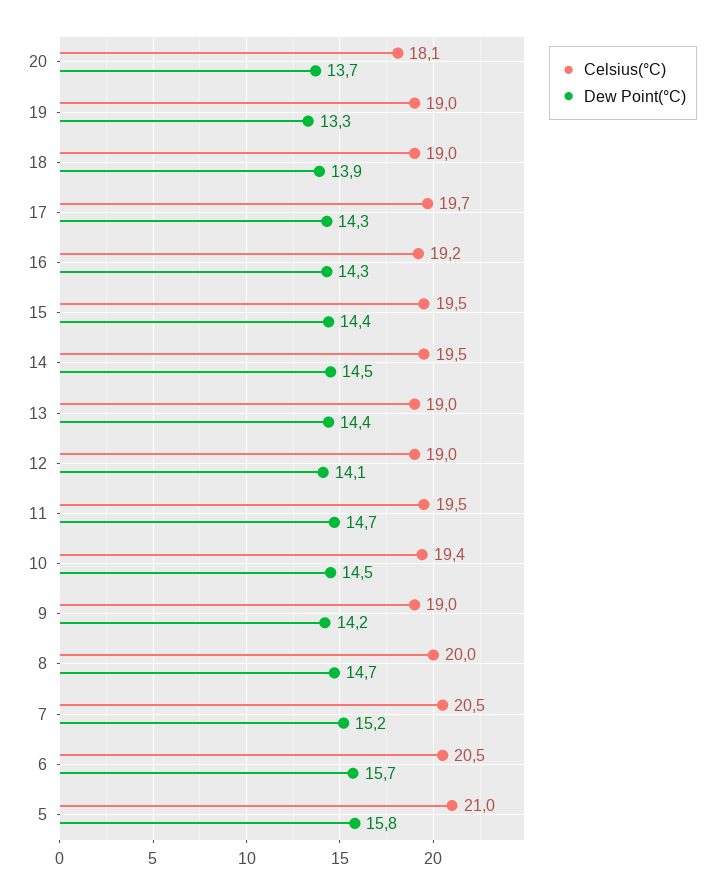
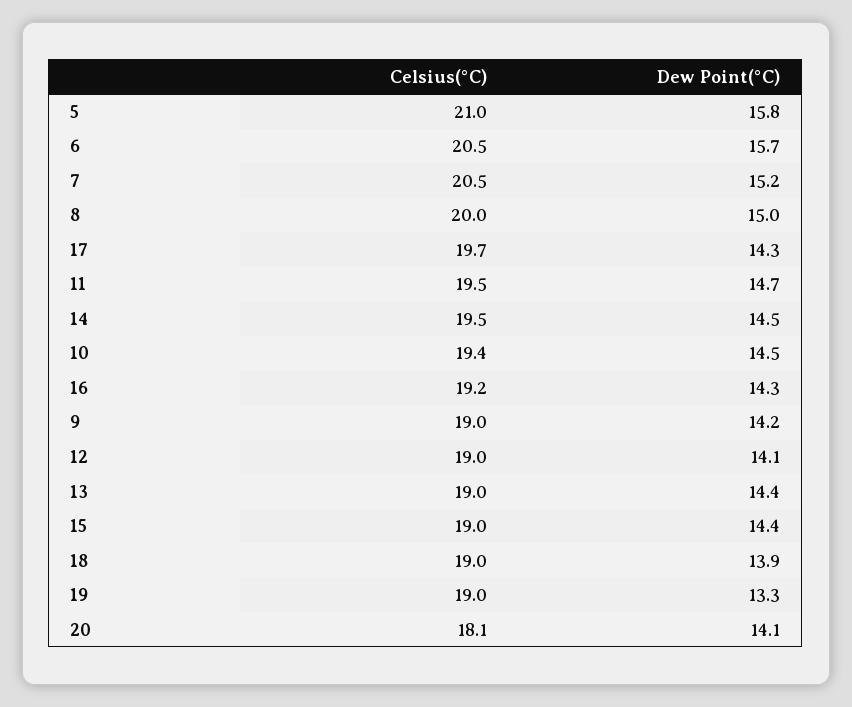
Dew Point(°C), 20: 13.7 -> 14.1
Celsius(°C), 15: 19.5 -> 19
Dew Point(°C), 8: 14.7 -> 15

